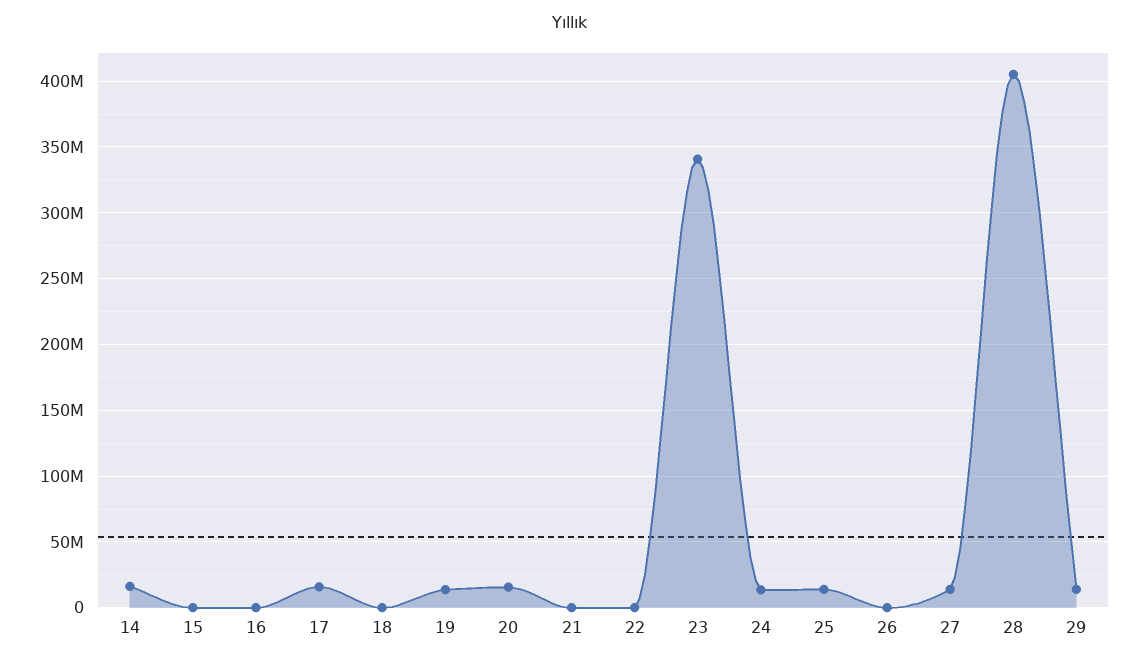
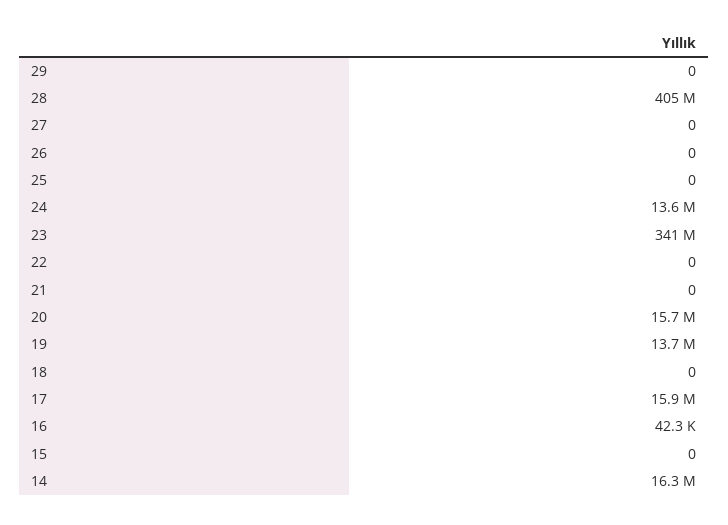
25: 15000000 -> 0
27: 15000000 -> 0
29: 15000000 -> 0

